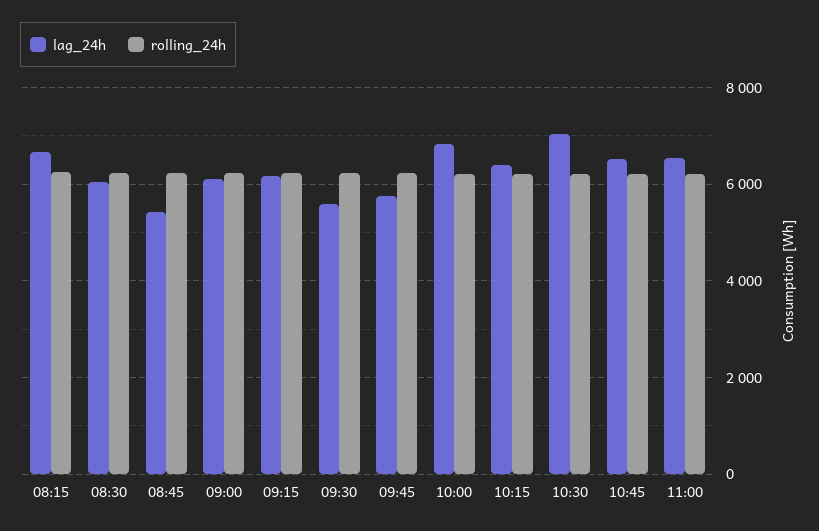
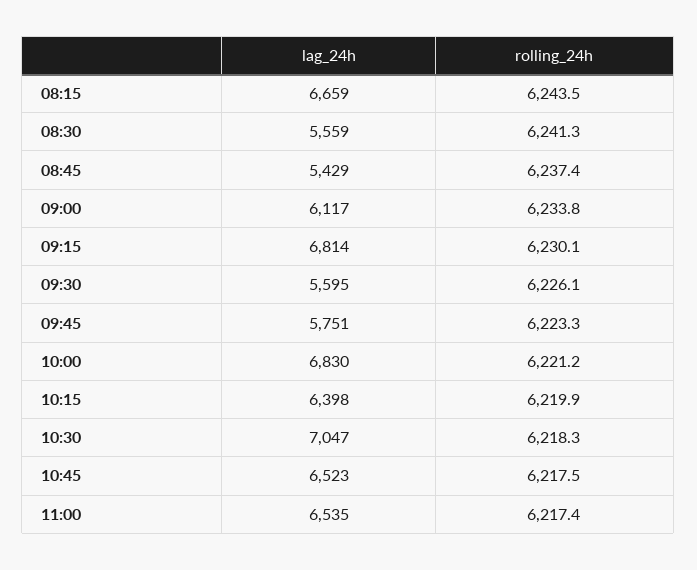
lag_24h, 08:30: 6000 -> 5559
lag_24h, 09:15: 6200 -> 6814

